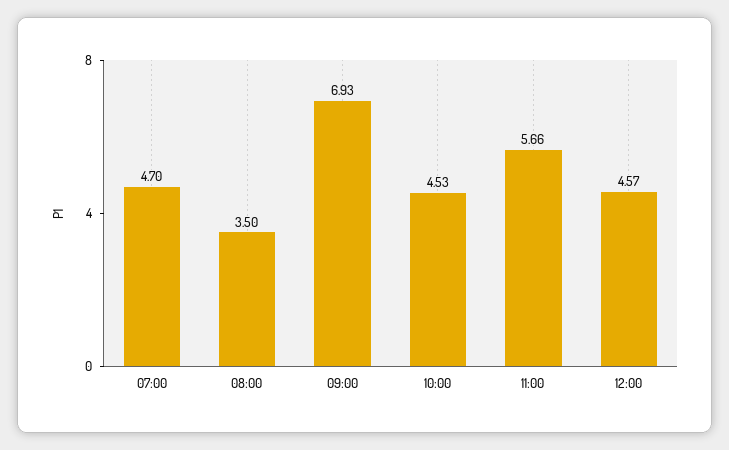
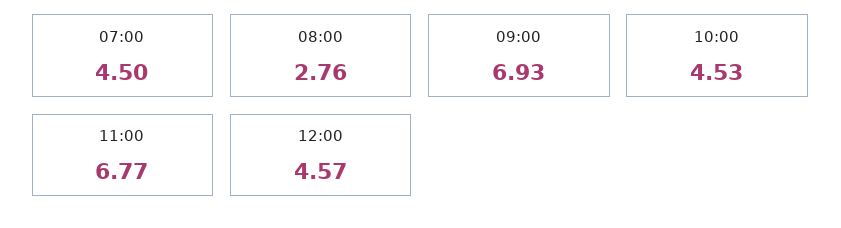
07:00: 4.7 -> 4.5
08:00: 3.5 -> 2.76
11:00: 5.66 -> 6.77

